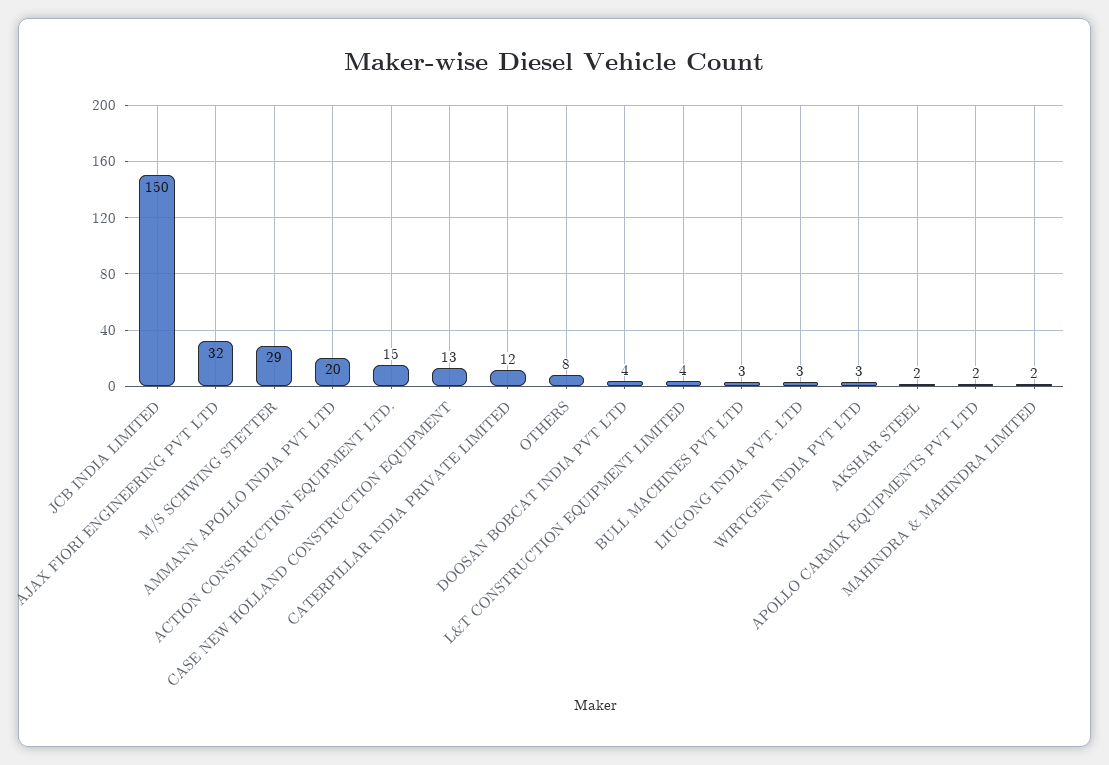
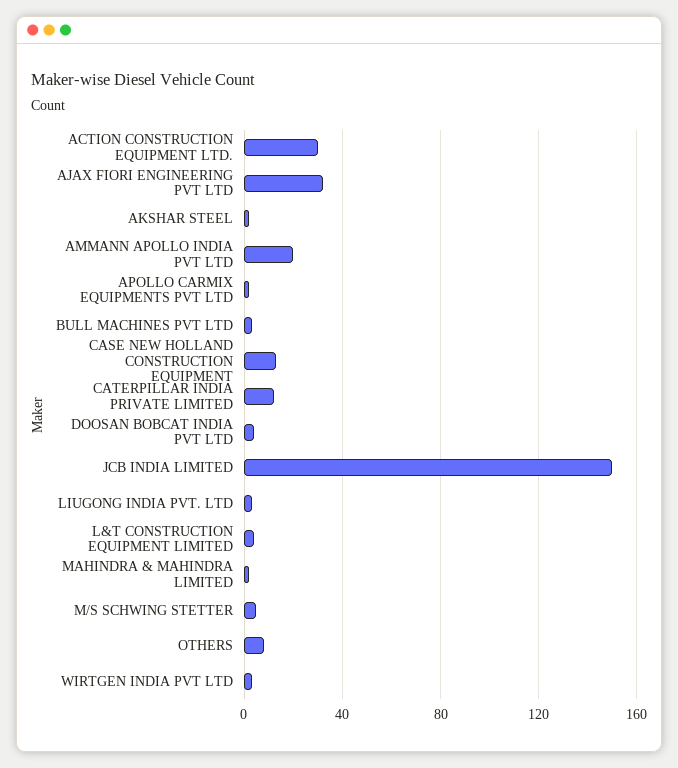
M/S SCHWING STETTER: 29 -> 5
ACTION CONSTRUCTION EQUIPMENT LTD.: 15 -> 30

